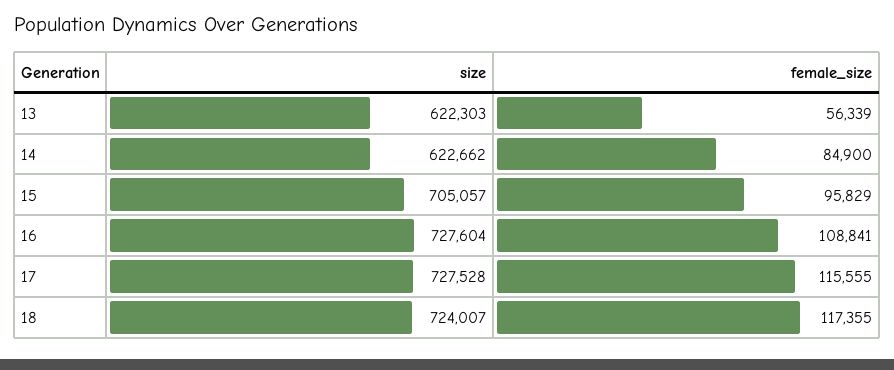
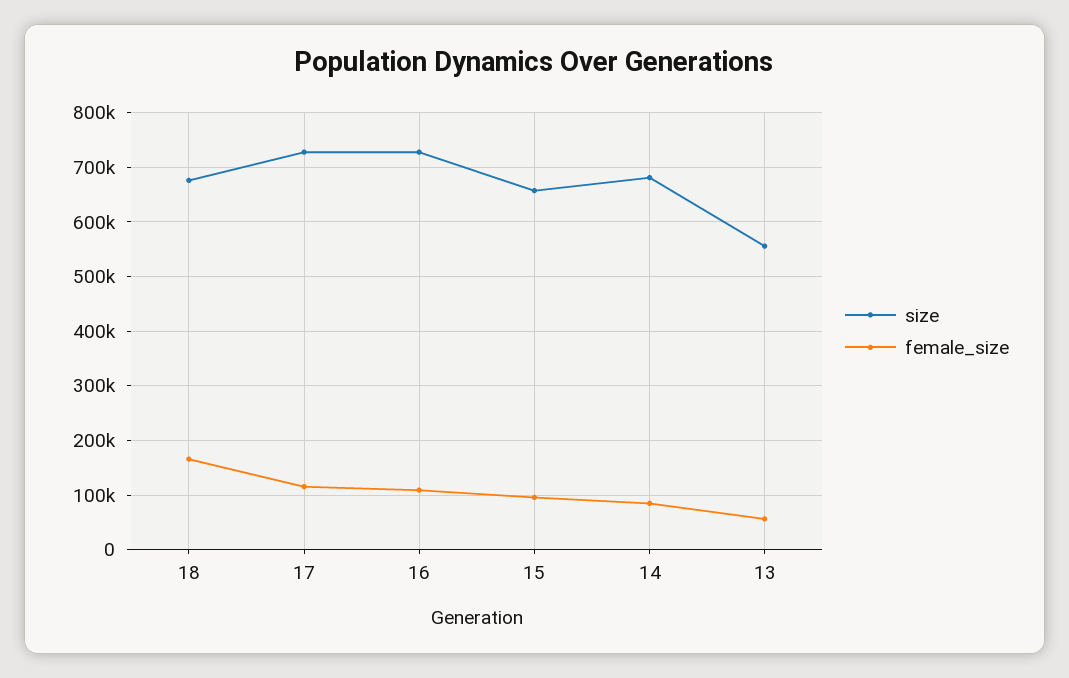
size, 13: 622303 -> 560000
size, 14: 622662 -> 680000
size, 15: 705057 -> 660000
size, 18: 724007 -> 680000
female_size, 18: 117355 -> 160000

